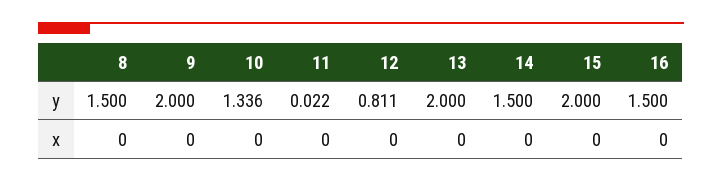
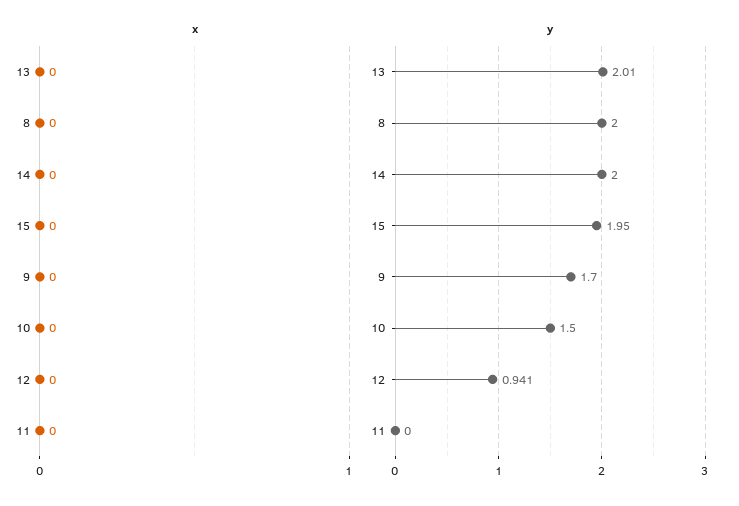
y, 8: 1.5 -> 2
y, 9: 2 -> 1.7
y, 10: 1.336 -> 1.5
y, 11: 0.022 -> 0
y, 12: 0.811 -> 0.941
y, 13: 2 -> 2.01
y, 14: 1.5 -> 2
y, 15: 2 -> 1.95
y, 16: 1.5 -> none
x, 16: 0 -> none

